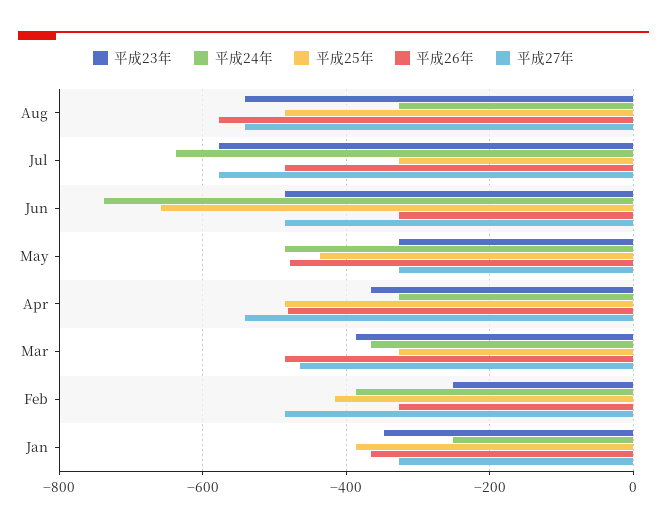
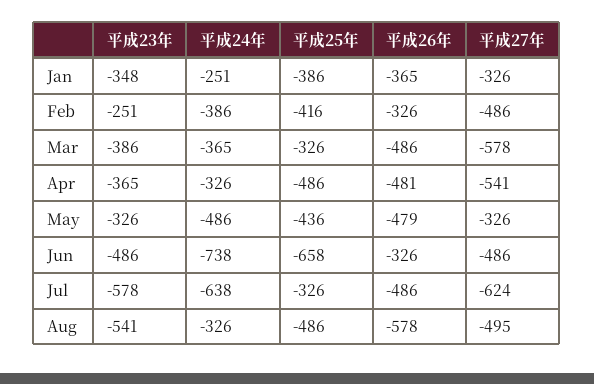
平成27年, Aug: -540 -> -495
平成27年, Jul: -580 -> -624
平成27年, Mar: -460 -> -578

